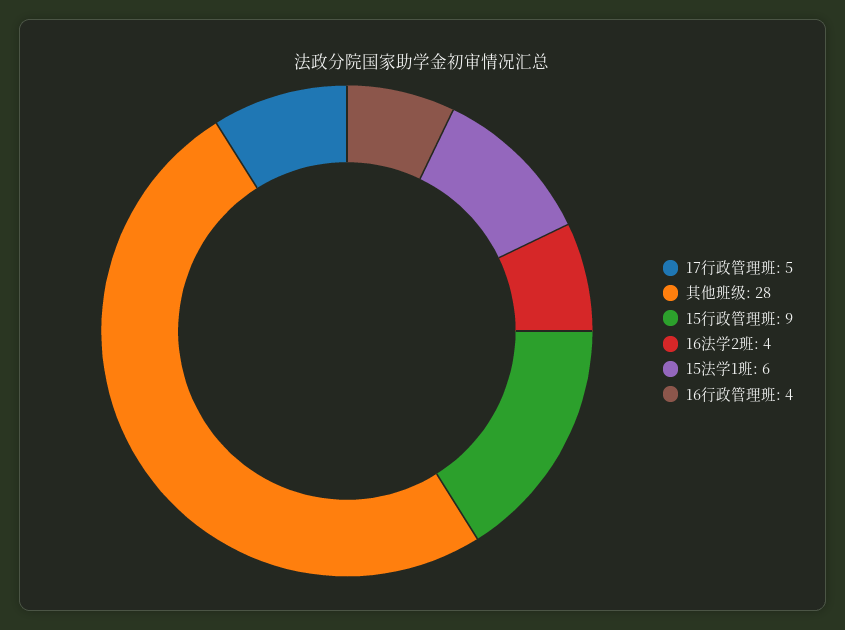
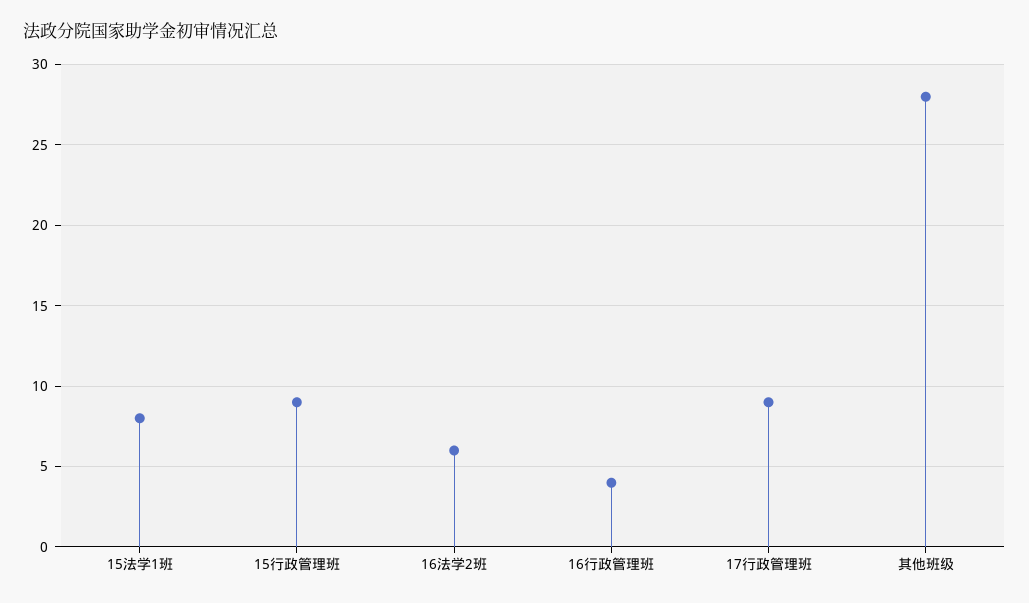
17行政管理班: 5 -> 9
16法学2班: 4 -> 6
15法学1班: 6 -> 8

